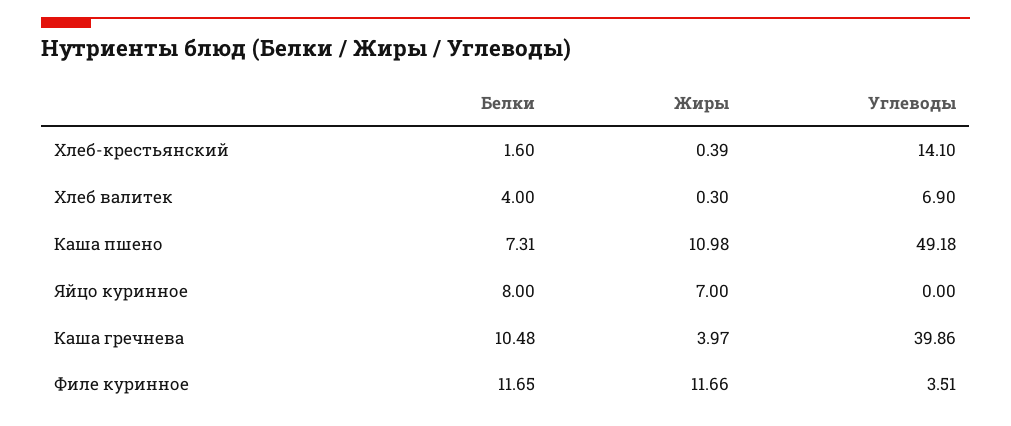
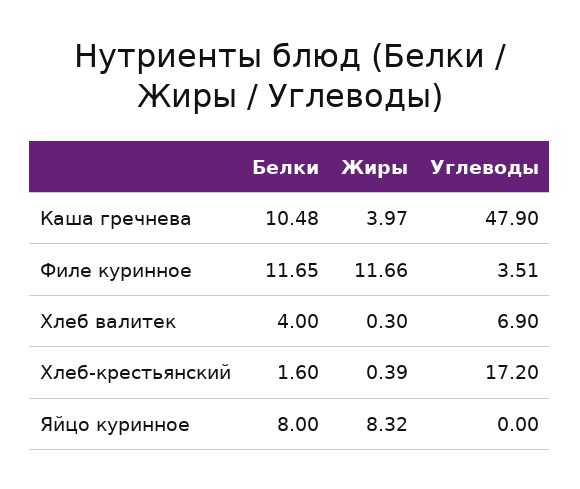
Углеводы, Хлеб-крестьянский: 14.1 -> 17.2
Белки, Каша пшено: 7.31 -> none
Жиры, Каша пшено: 10.98 -> none
Углеводы, Каша пшено: 49.18 -> none
Жиры, Яйцо куринное: 7 -> 8.32
Углеводы, Каша гречнева: 39.86 -> 47.9

